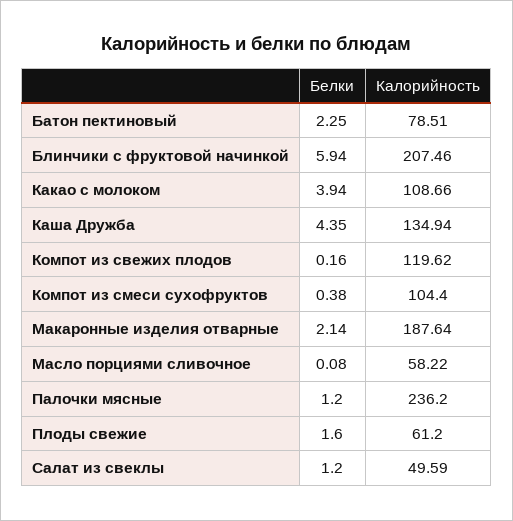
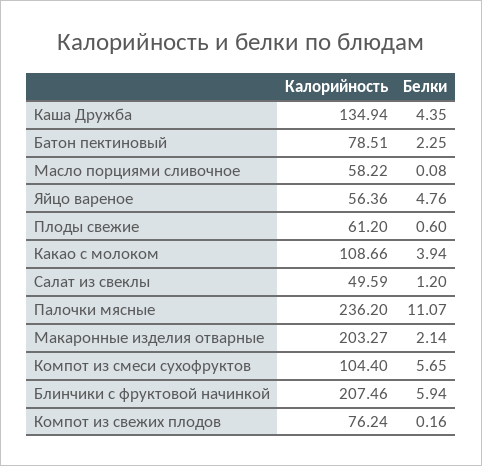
Калорийность, Компот из свежих плодов: 119.62 -> 76.24
Белки, Компот из смеси сухофруктов: 0.38 -> 5.65
Калорийность, Макаронные изделия отварные: 187.64 -> 203.27
Белки, Палочки мясные: 1.2 -> 11.07
Белки, Плоды свежие: 1.6 -> 0.6
Калорийность, Яйцо вареное: none -> 56.36
Белки, Яйцо вареное: none -> 4.76

